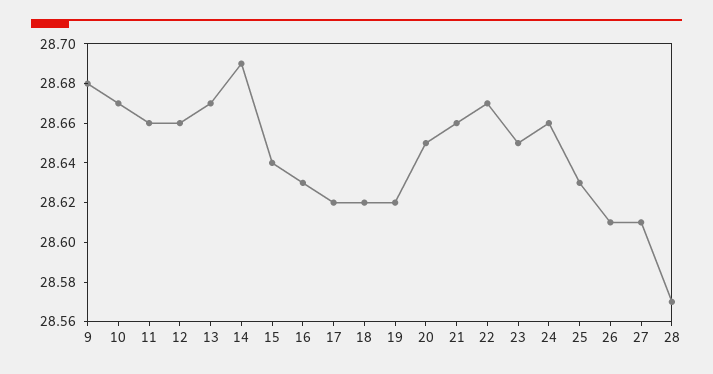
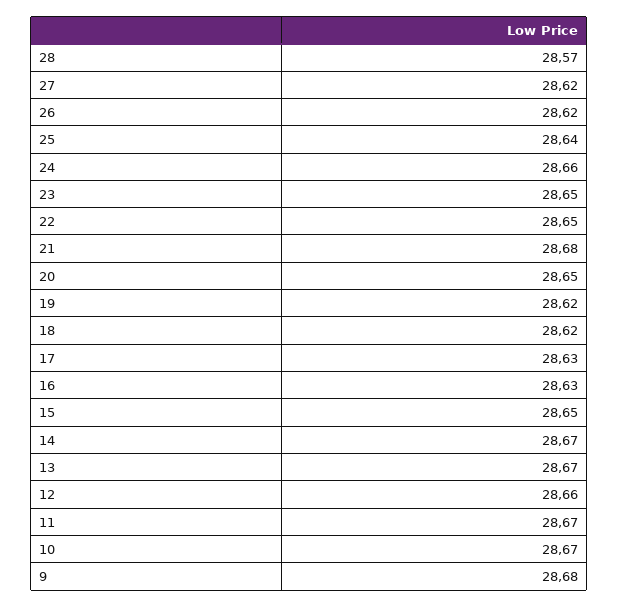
11: 28.66 -> 28.67
14: 28.69 -> 28.67
15: 28.64 -> 28.65
17: 28.62 -> 28.63
21: 28.66 -> 28.68
22: 28.67 -> 28.65
25: 28.63 -> 28.64
26: 28.61 -> 28.62
27: 28.61 -> 28.62

